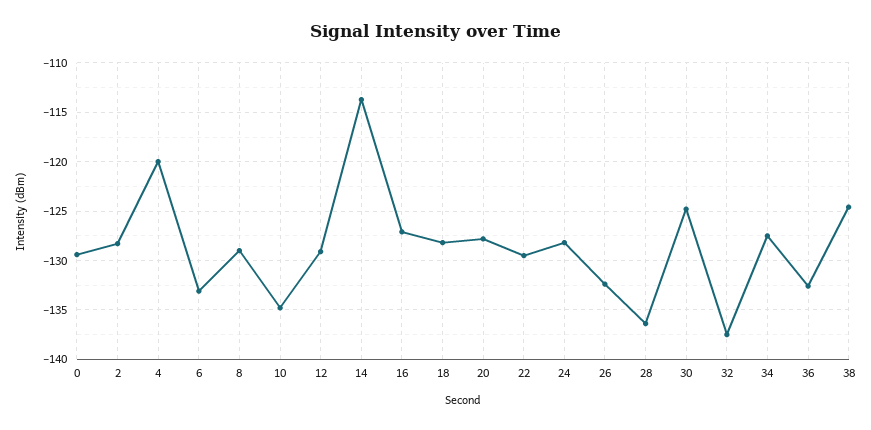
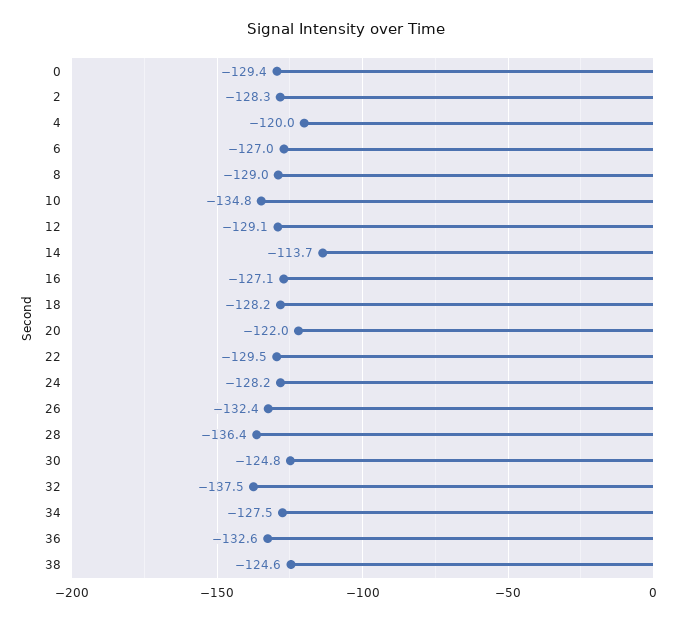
6: -133 -> -127
20: -128 -> -122

